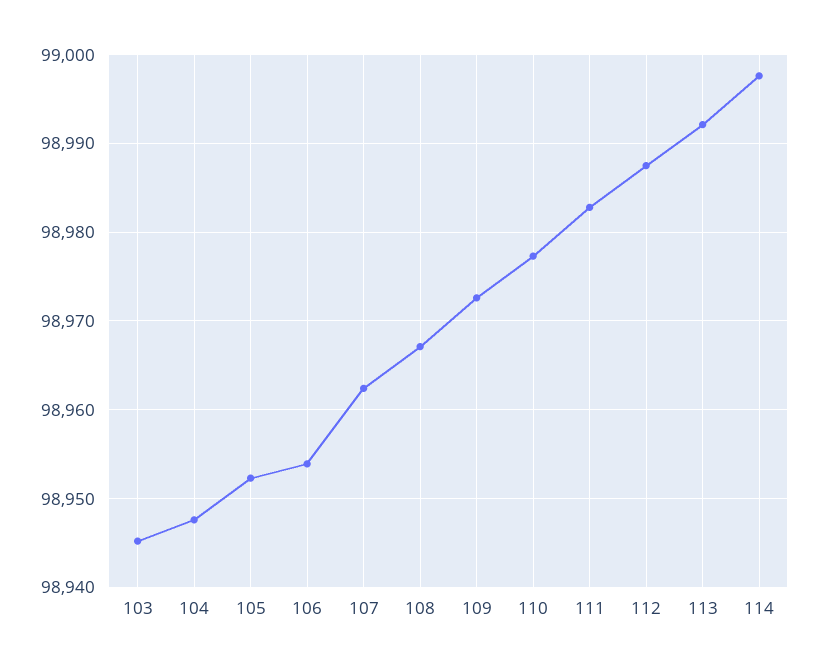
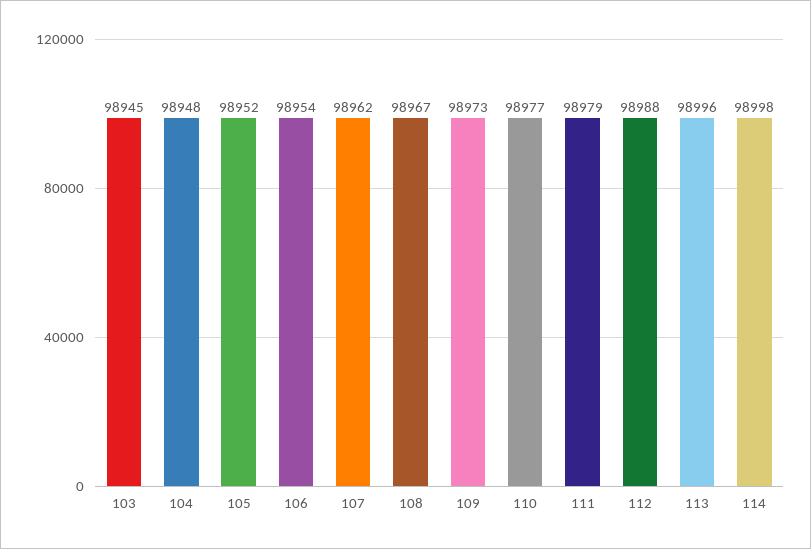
111: 98983 -> 98979
113: 98992 -> 98996

